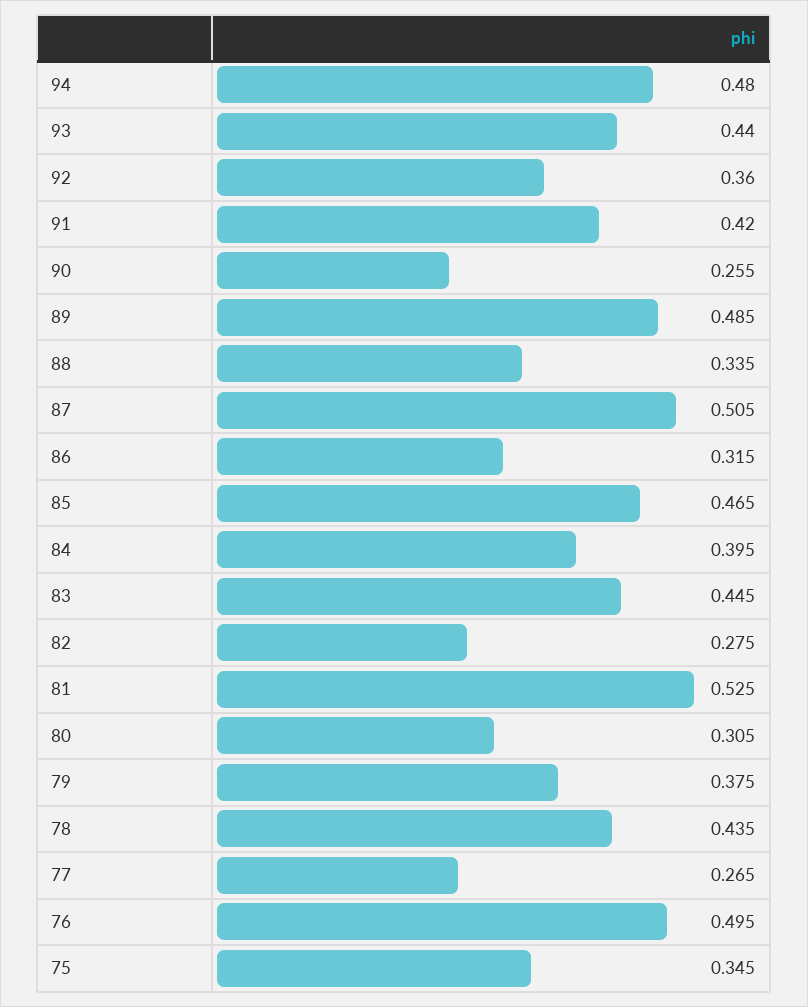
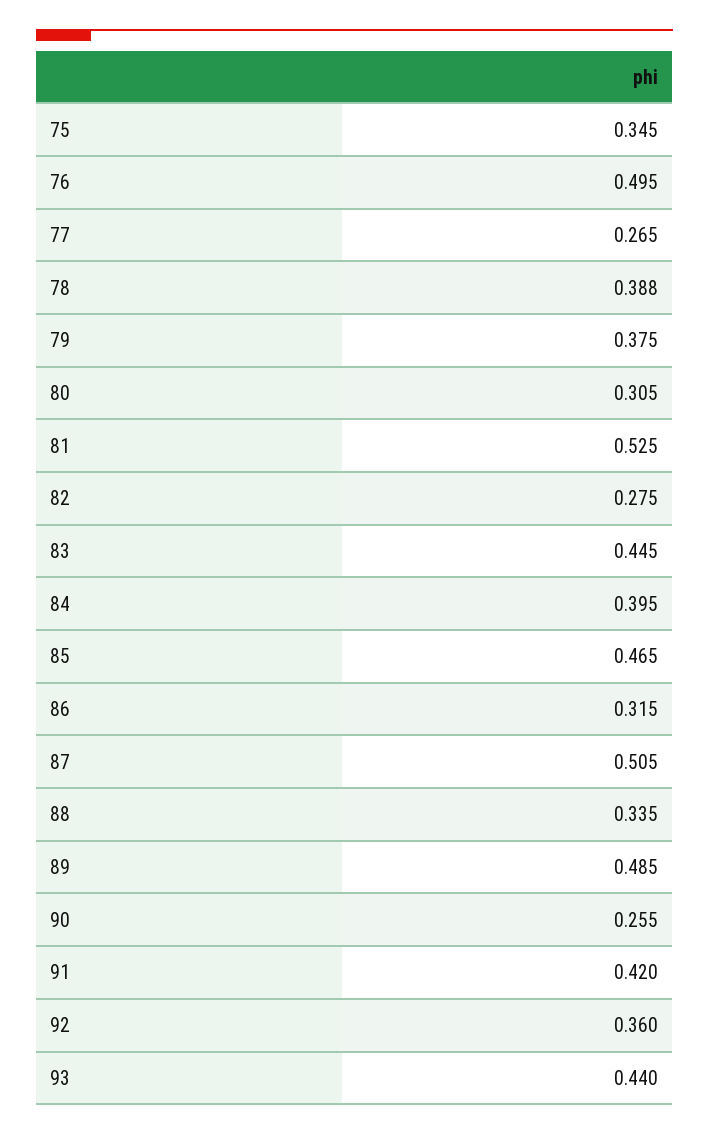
94: 0.48 -> none
78: 0.435 -> 0.388

